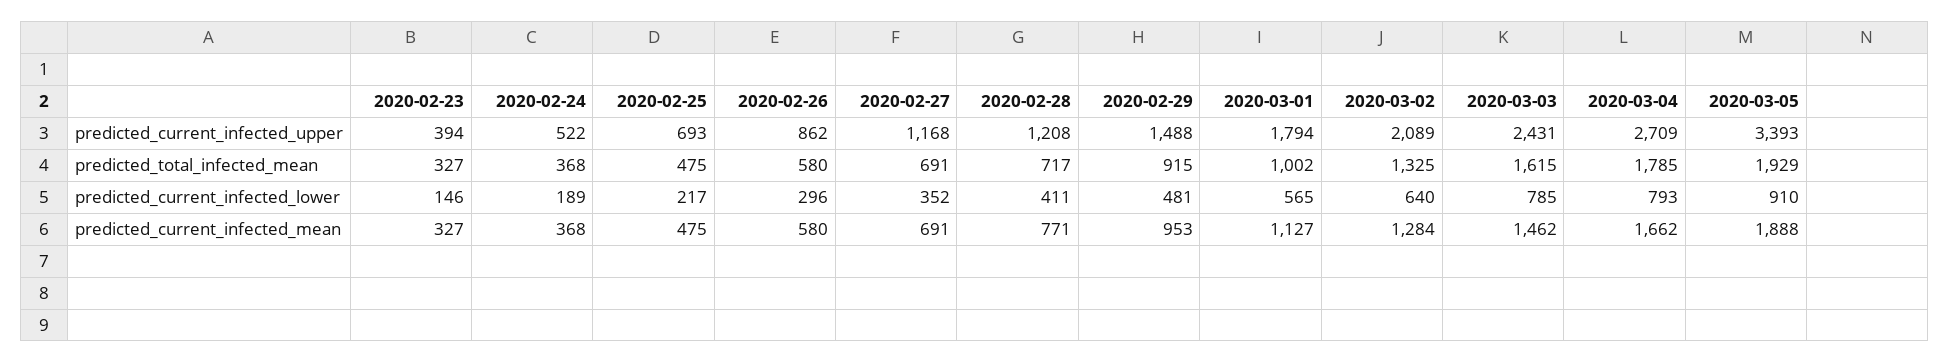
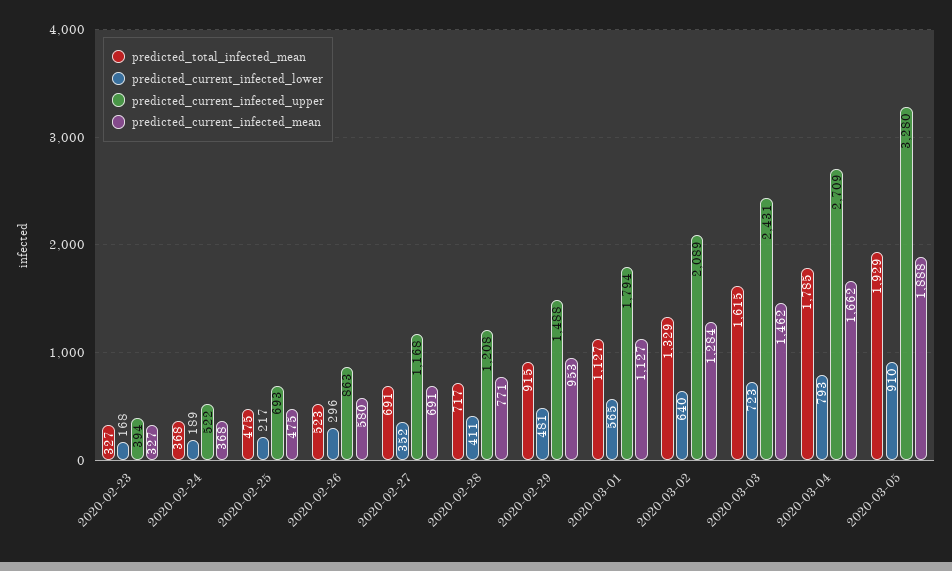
predicted_current_infected_upper, 2020-02-26: 862 -> 863
predicted_current_infected_upper, 2020-03-05: 3393 -> 3280
predicted_total_infected_mean, 2020-02-26: 580 -> 523
predicted_total_infected_mean, 2020-03-01: 1002 -> 1127
predicted_total_infected_mean, 2020-03-02: 1325 -> 1329
predicted_current_infected_lower, 2020-02-23: 146 -> 168
predicted_current_infected_lower, 2020-03-03: 785 -> 723

